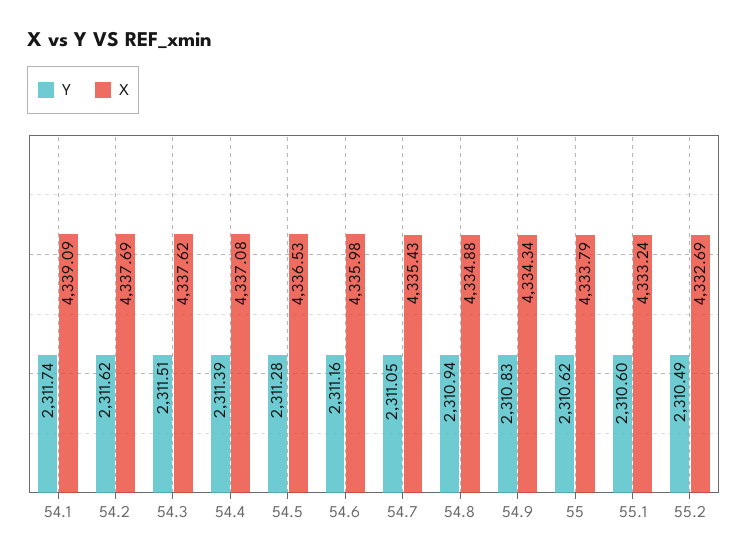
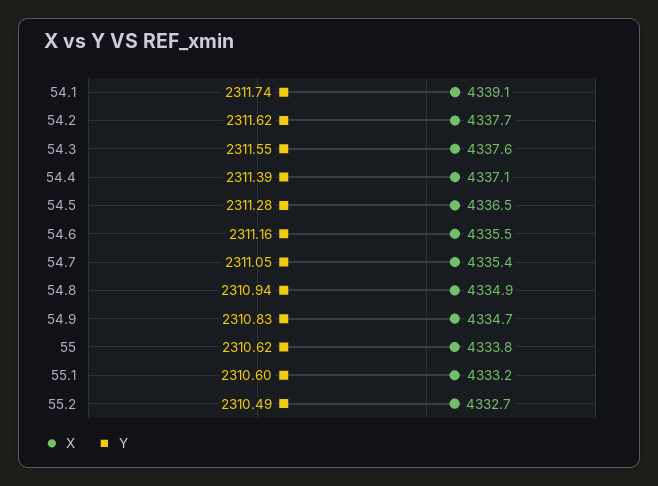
Y, 54.3: 2311.51 -> 2311.55
X, 54.6: 4335.98 -> 4335.5
X, 54.9: 4334.34 -> 4334.7

